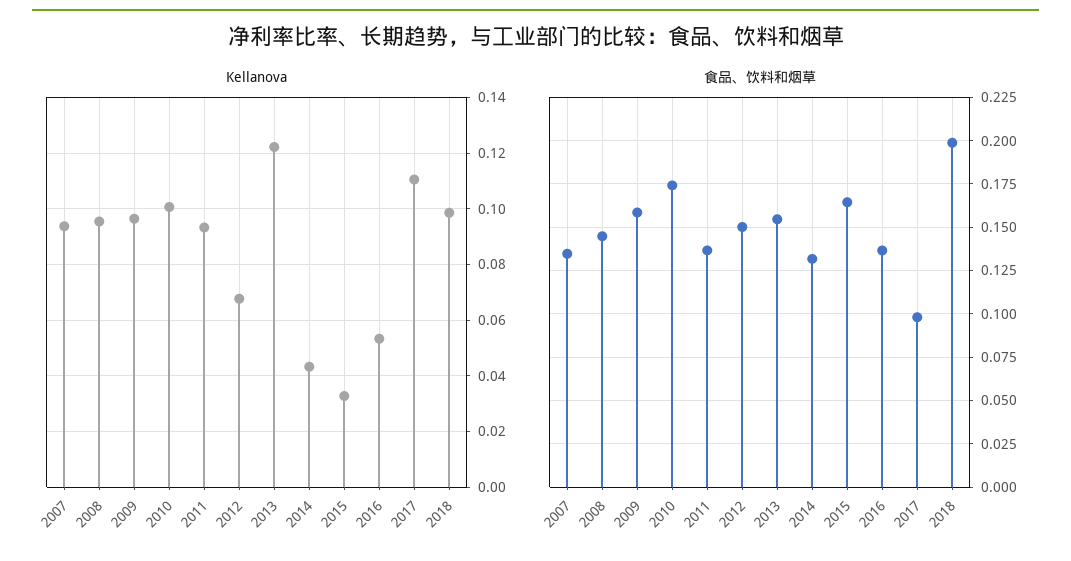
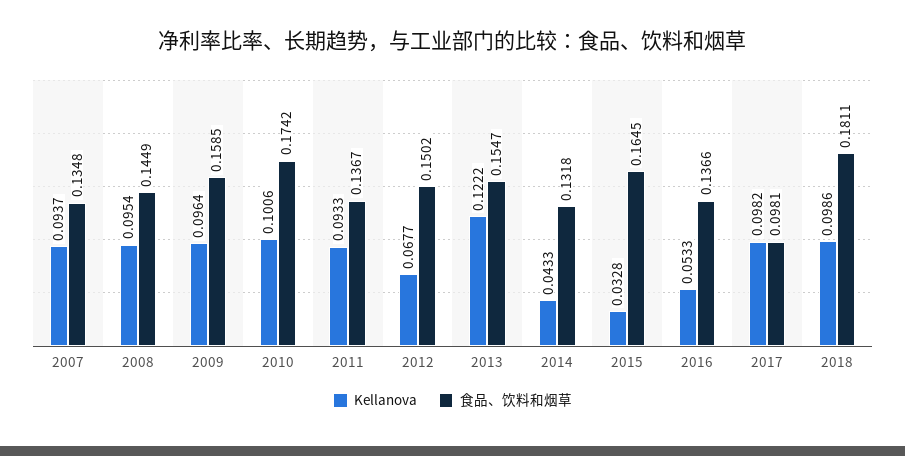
Kellanova, 2017: 0.11 -> 0.0982
食品、饮料和烟草, 2018: 0.2 -> 0.1811

